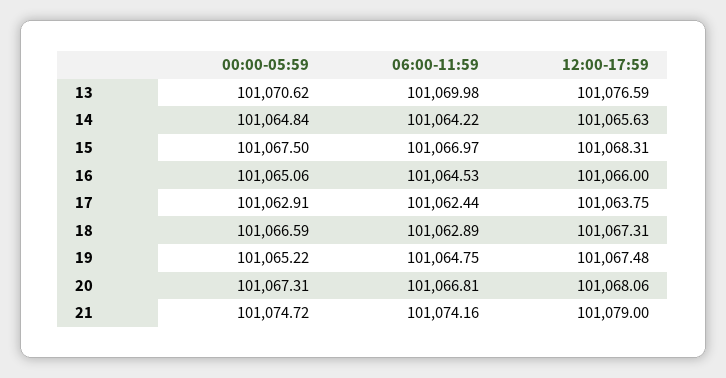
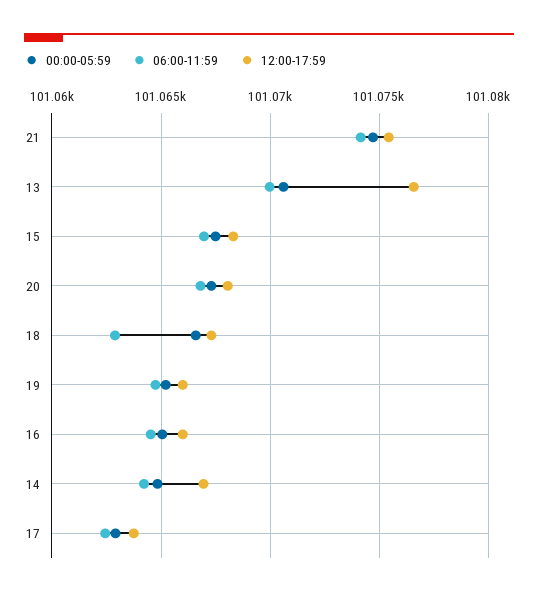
12:00-17:59, 14: 101065.63 -> 101067
12:00-17:59, 19: 101067.48 -> 101066
12:00-17:59, 21: 101079 -> 101075.5

